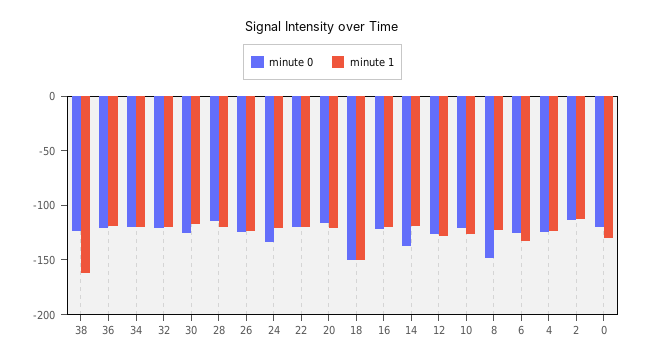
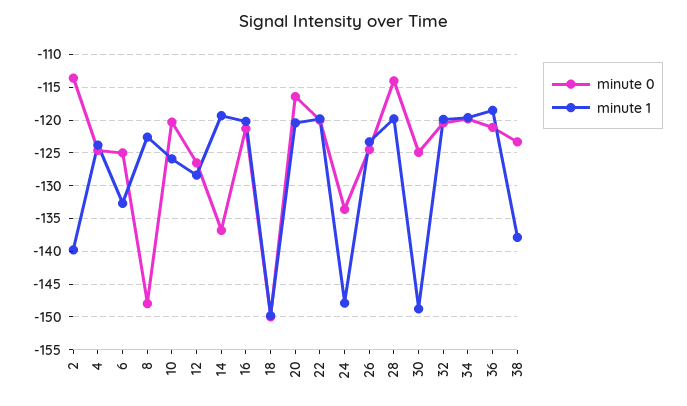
minute 1, 38: -160 -> -138
minute 1, 30: -120 -> -149
minute 1, 24: -120 -> -148
minute 1, 2: -110 -> -140
minute 0, 0: -120 -> none
minute 1, 0: -130 -> none

